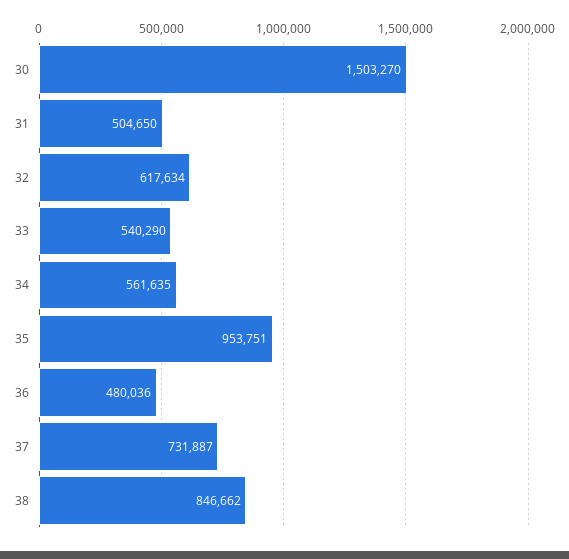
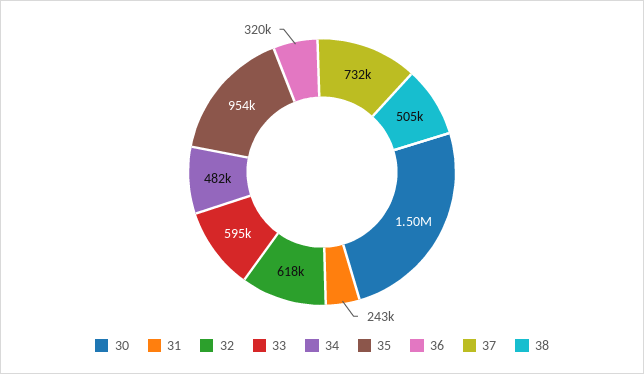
31: 504650 -> 243000
33: 540290 -> 595000
34: 561635 -> 482000
36: 480036 -> 320000
38: 846662 -> 505000

